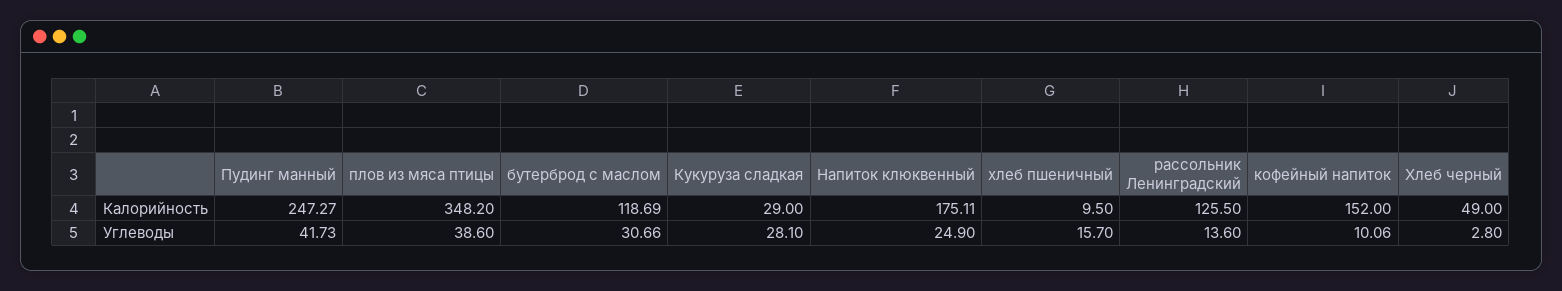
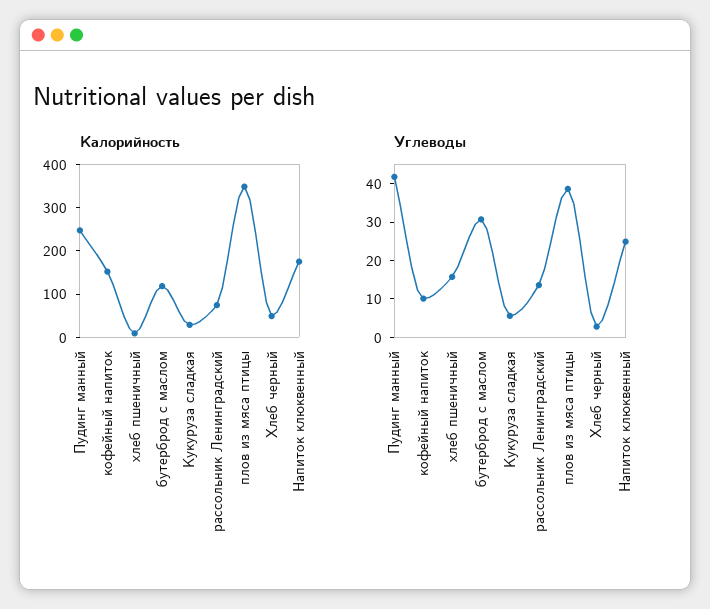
Калорийность, рассольник Ленинградский: 125.5 -> 80
Углеводы, Кукуруза сладкая: 28.1 -> 5

